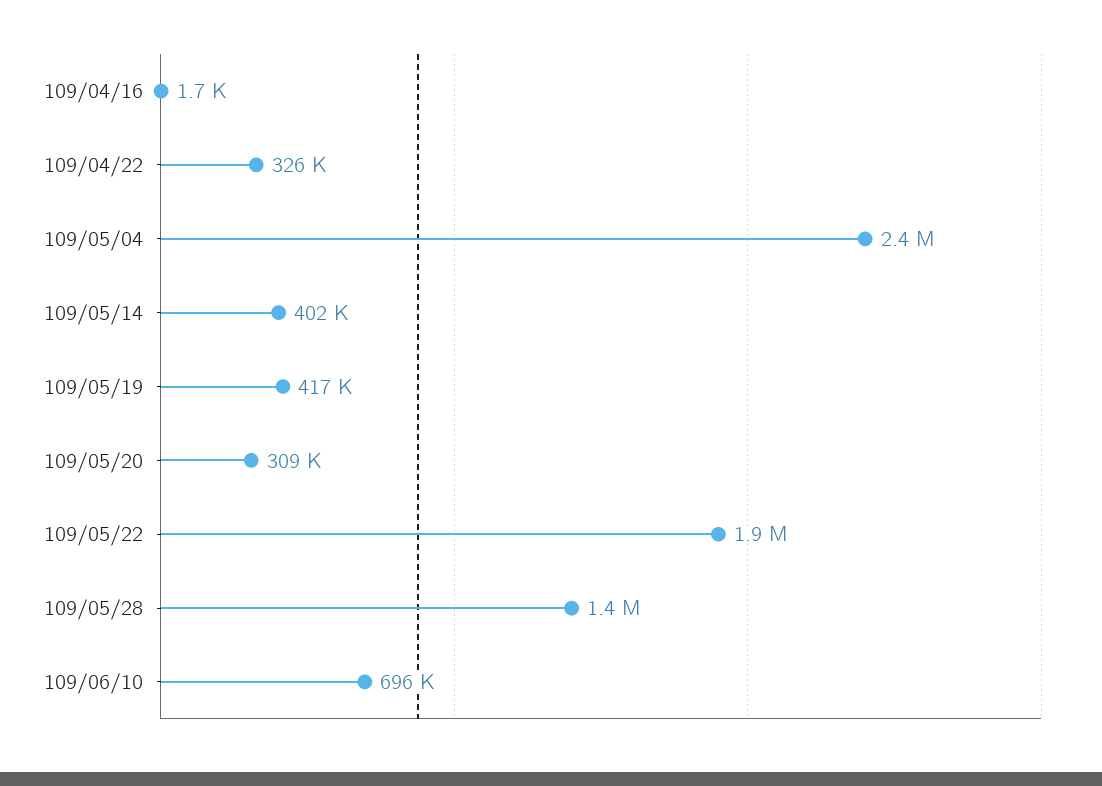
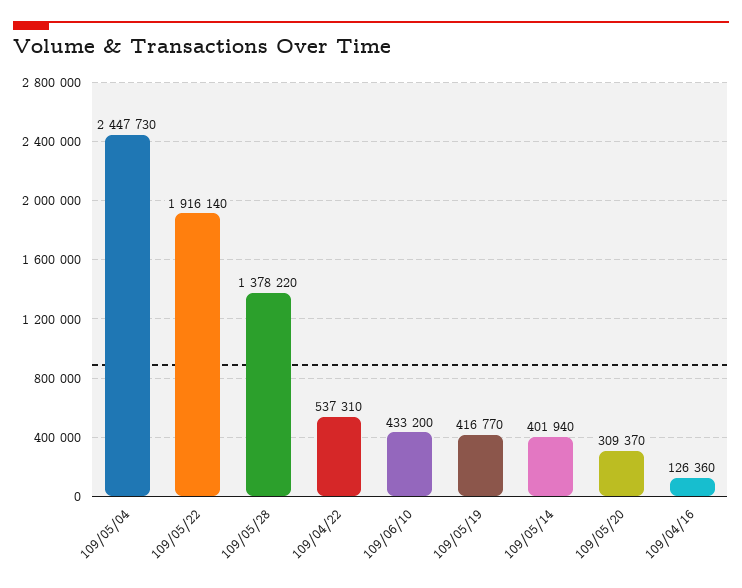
109/04/16: 1700 -> 126360
109/04/22: 326000 -> 537310
109/06/10: 696000 -> 433200

